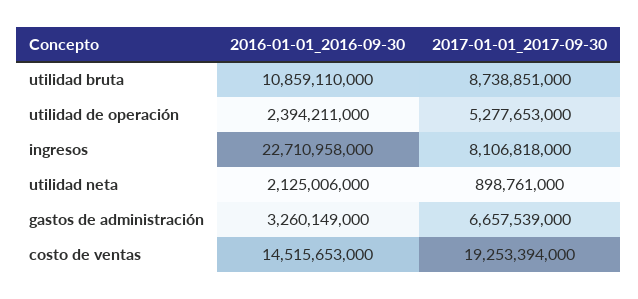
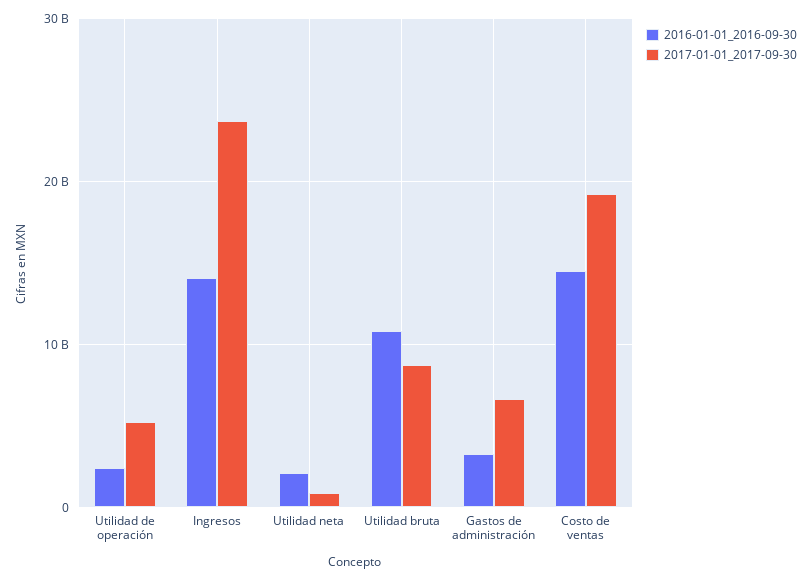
2016-01-01_2016-09-30, ingresos: 22710958000 -> 14000000000
2017-01-01_2017-09-30, ingresos: 8106818000 -> 24000000000

